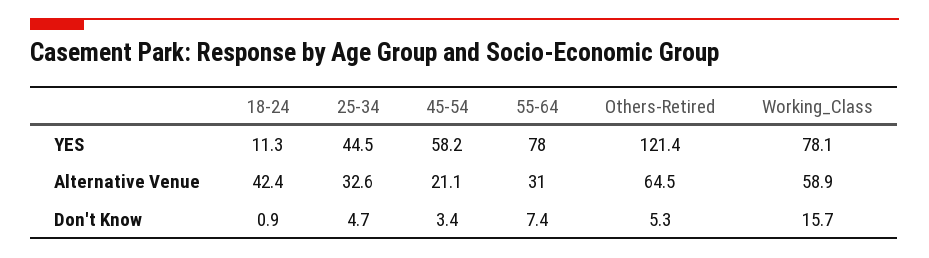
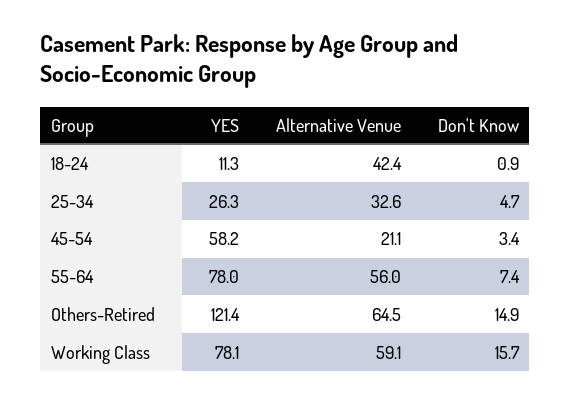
25-34, YES: 44.5 -> 26.3
55-64, Alternative Venue: 31 -> 56
Working_Class, Alternative Venue: 58.9 -> 59.1
Others-Retired, Don't Know: 5.3 -> 14.9

